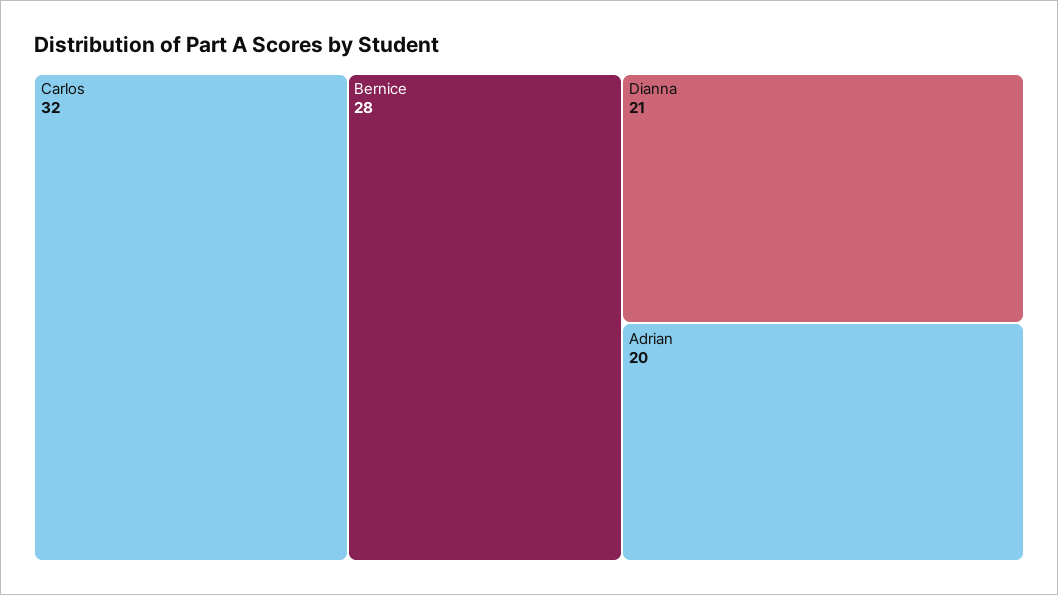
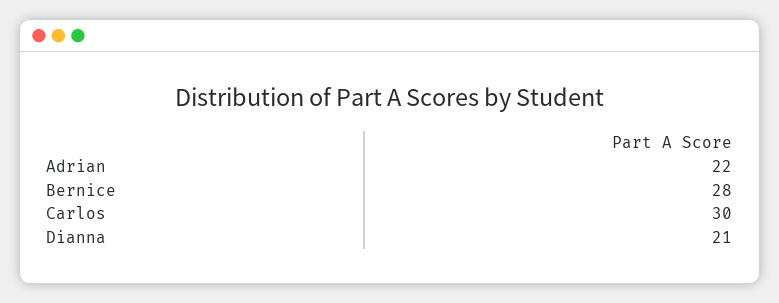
Carlos: 32 -> 30
Adrian: 20 -> 22

